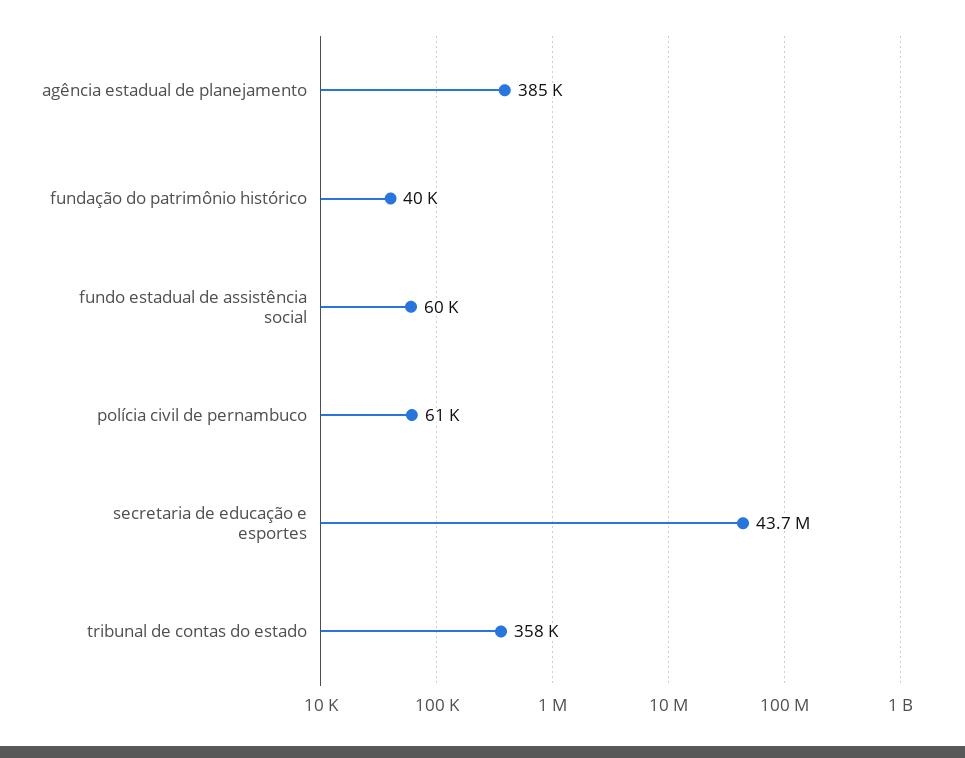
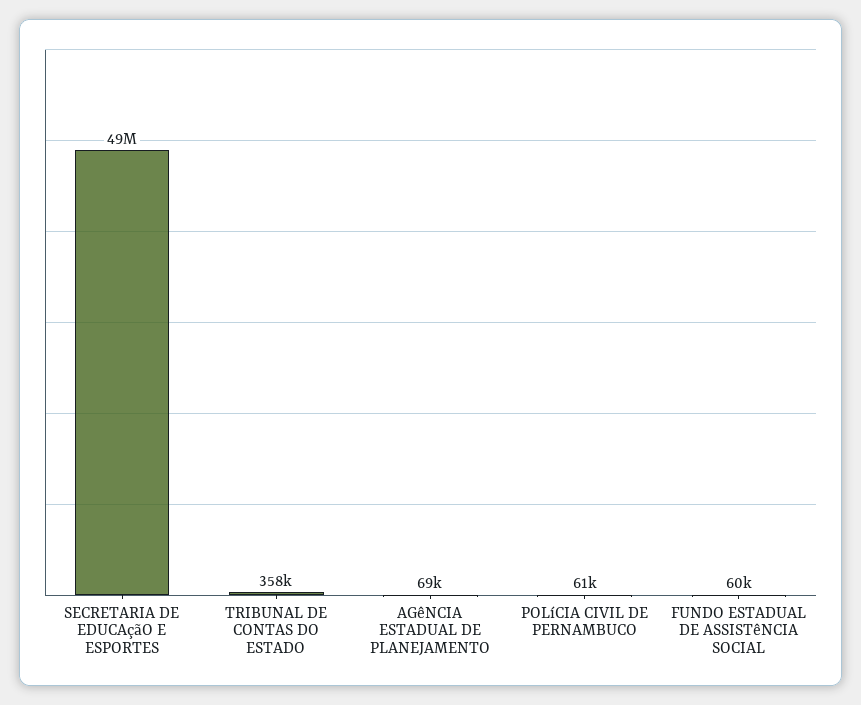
agência estadual de planejamento: 385000 -> 69000
fundação do patrimônio histórico: 40000 -> none
secretaria de educação e esportes: 43700000 -> 49000000

